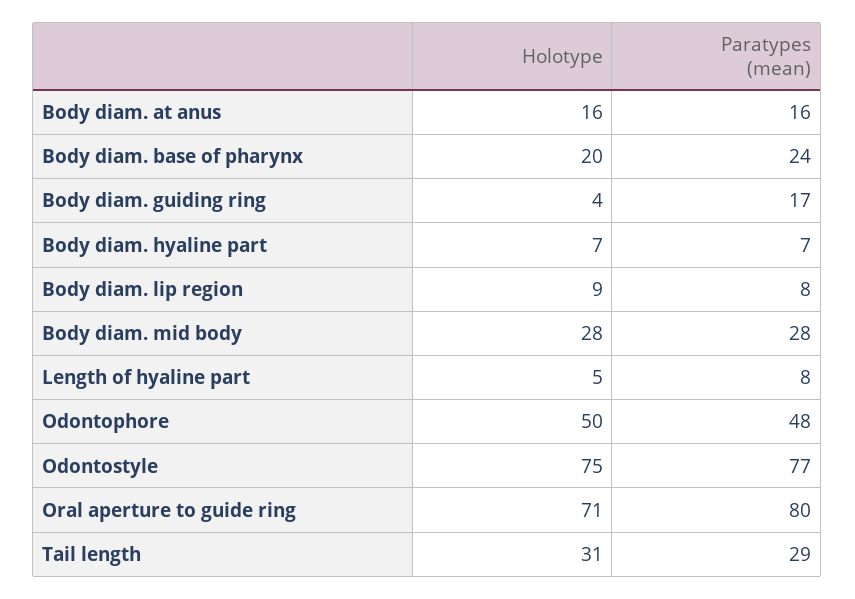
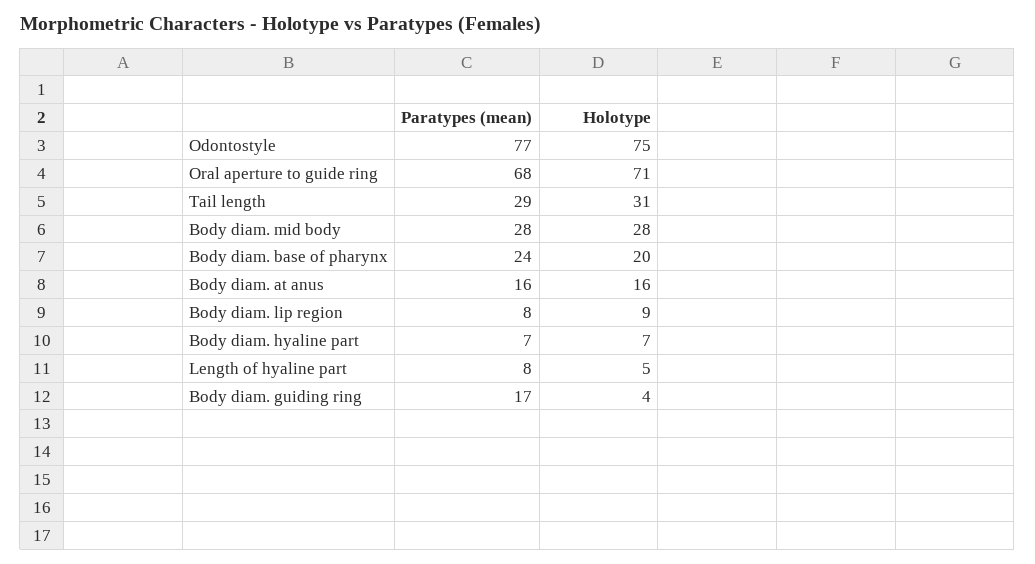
Holotype, Odontophore: 50 -> none
Paratypes (mean), Odontophore: 48 -> none
Paratypes (mean), Oral aperture to guide ring: 80 -> 68

